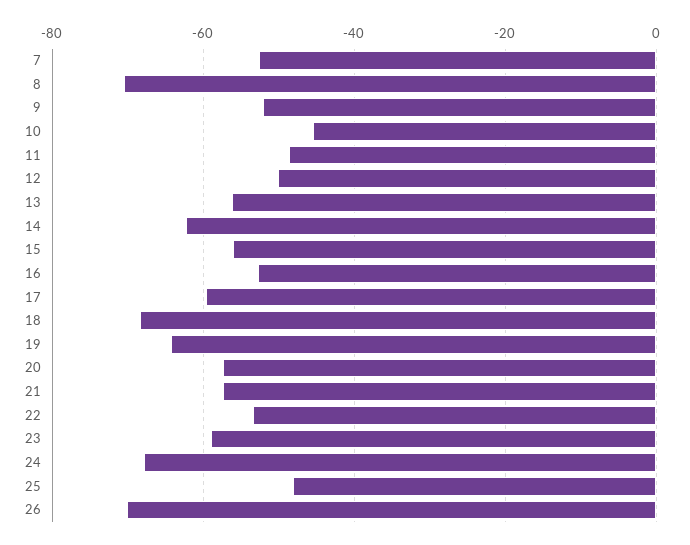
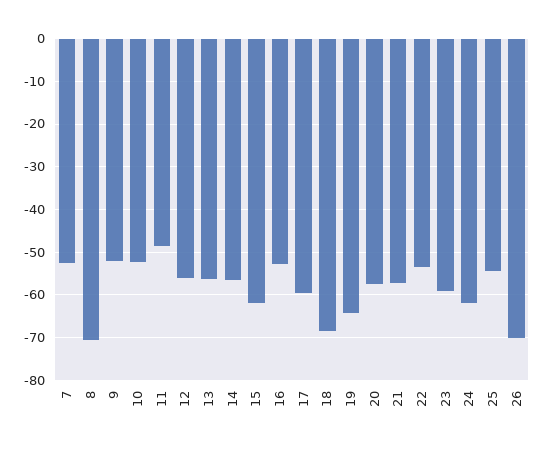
10: -46 -> -52
12: -50 -> -56
14: -62 -> -56
15: -56 -> -62
24: -68 -> -62
25: -48 -> -54

